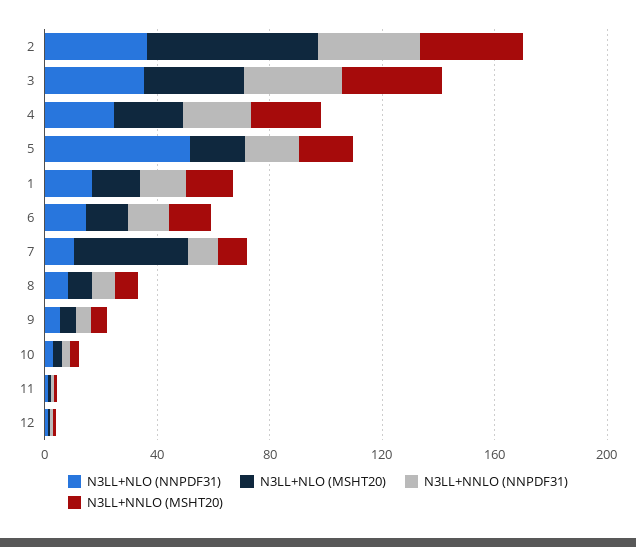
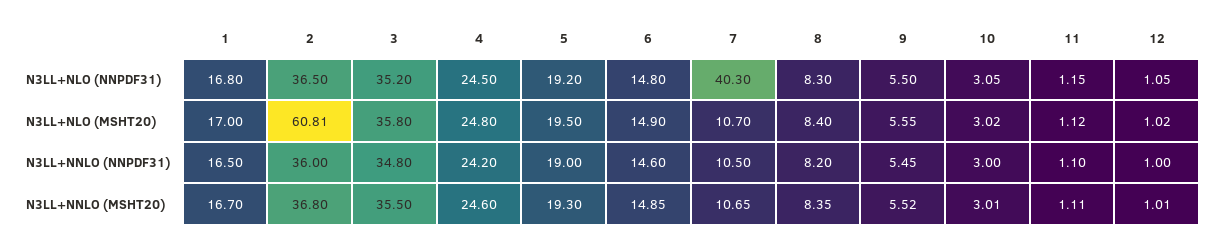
N3LL+NLO (NNPDF31), 5: 50 -> 19.2
N3LL+NLO (NNPDF31), 7: 10 -> 40.3
N3LL+NLO (MSHT20), 7: 40 -> 10.7

